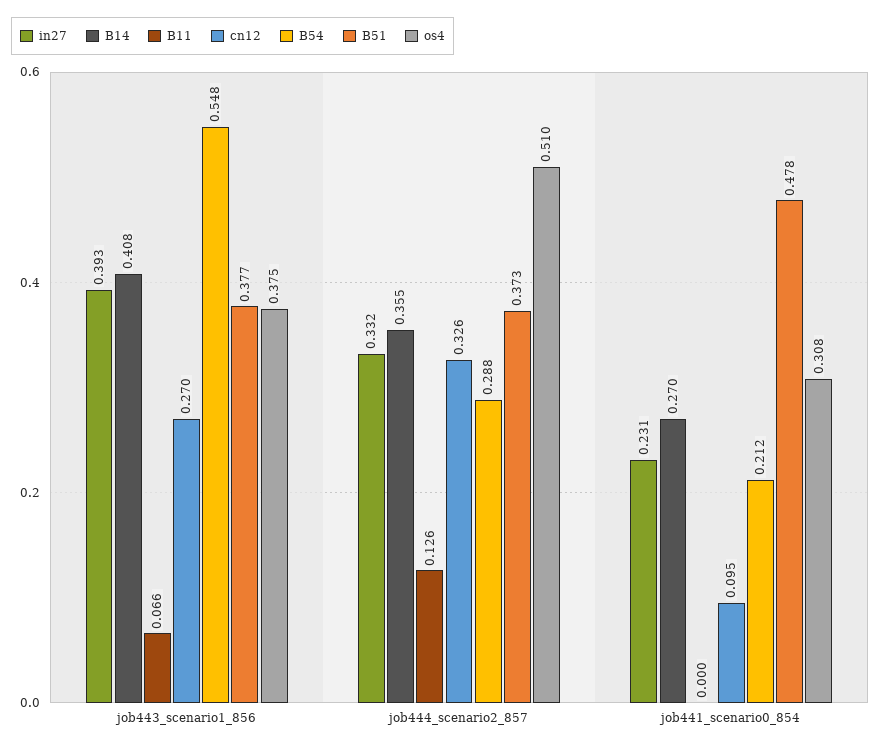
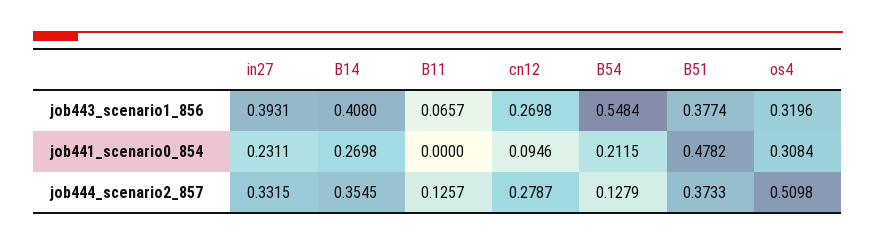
os4, job443_scenario1_856: 0.375 -> 0.3196
cn12, job444_scenario2_857: 0.326 -> 0.2787
B54, job444_scenario2_857: 0.288 -> 0.1279

